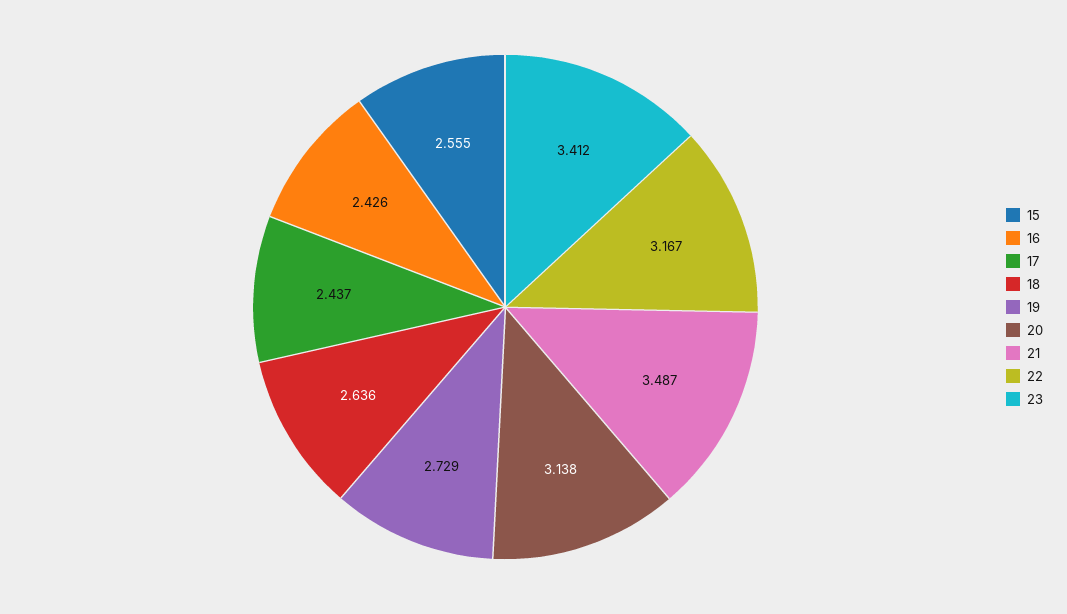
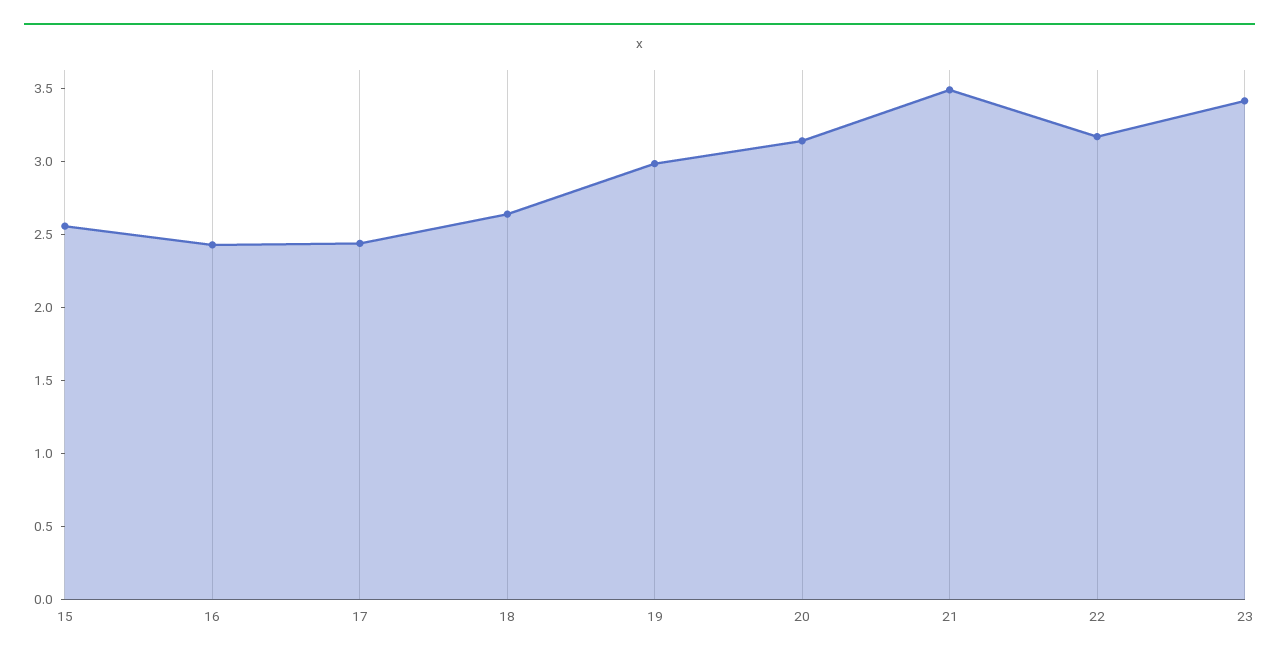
19: 2.729 -> 3

